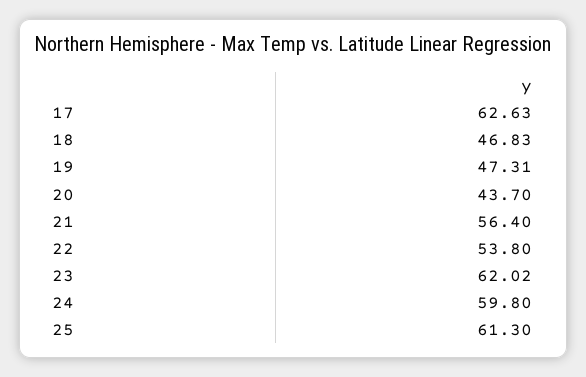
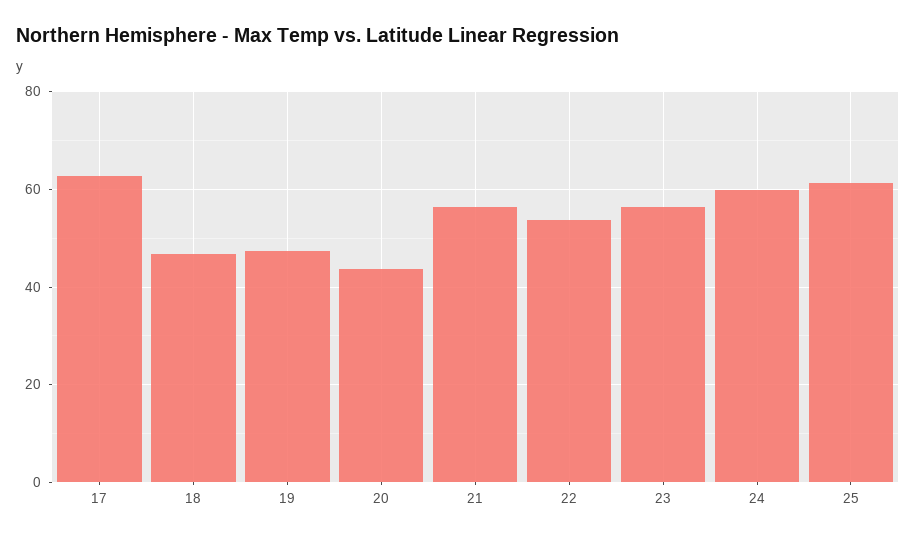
23: 62.02 -> 56

